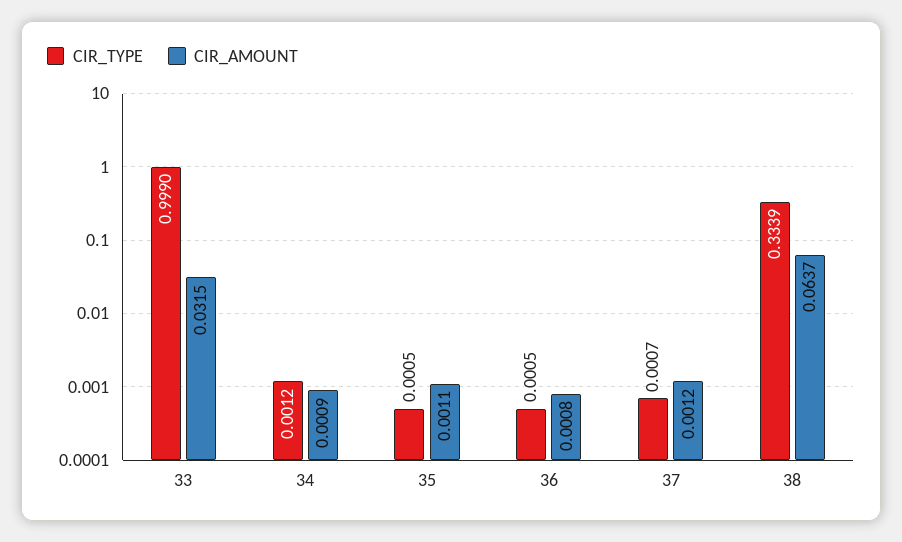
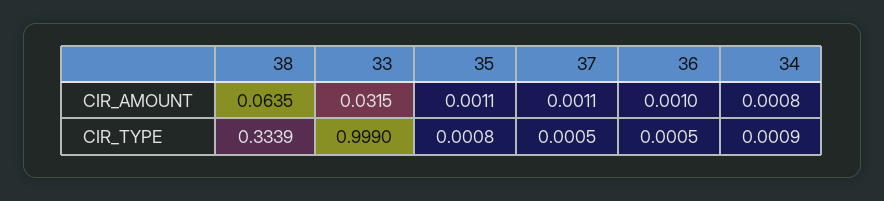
CIR_TYPE, 34: 0.0012 -> 0.0009
CIR_AMOUNT, 34: 0.0009 -> 0.0008
CIR_TYPE, 35: 0.0005 -> 0.0008
CIR_AMOUNT, 36: 0.0008 -> 0.001
CIR_TYPE, 37: 0.0007 -> 0.0005
CIR_AMOUNT, 37: 0.0012 -> 0.0011
CIR_AMOUNT, 38: 0.0637 -> 0.0635

